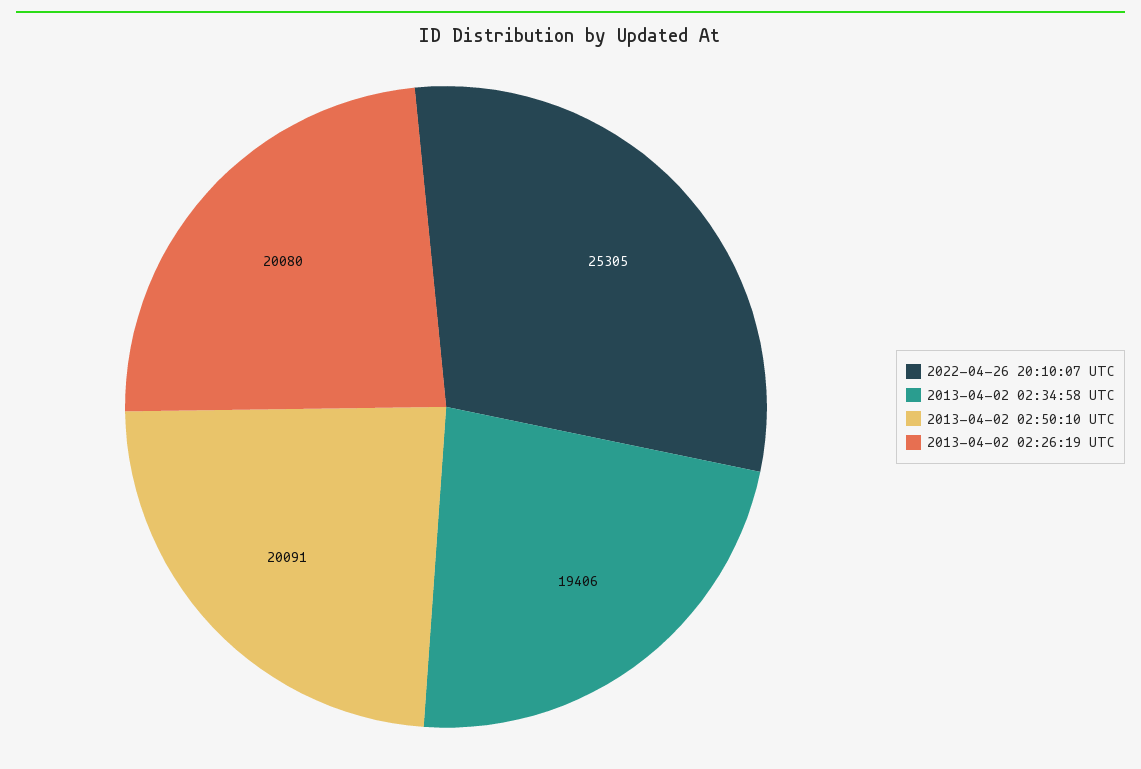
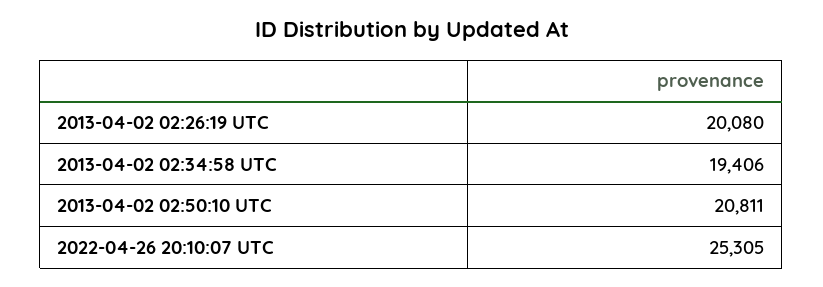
2013-04-02 02:50:10 UTC: 20091 -> 20811

